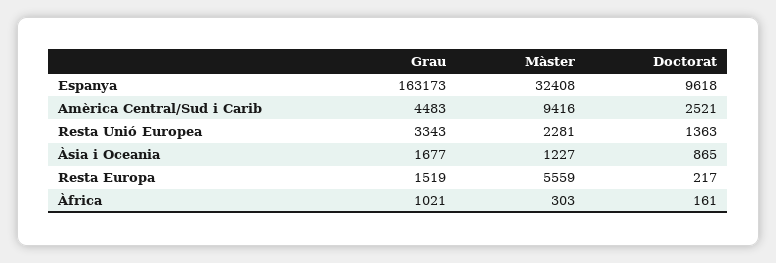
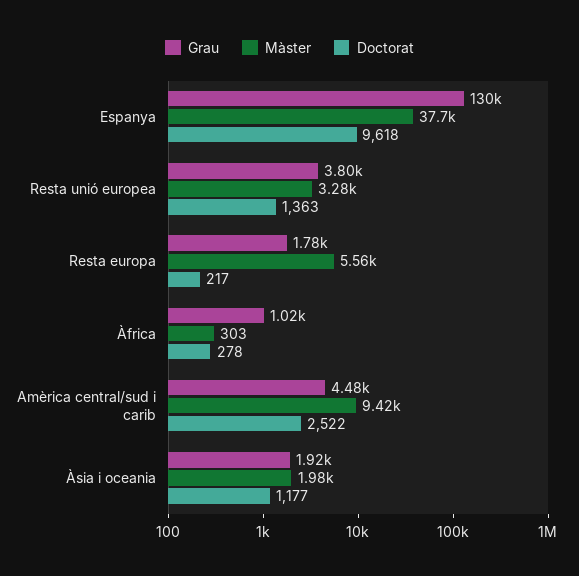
Grau, Espanya: 163173 -> 130000
Màster, Espanya: 32408 -> 37700
Doctorat, Amèrica Central/Sud i Carib: 2521 -> 2522
Grau, Resta Unió Europea: 3343 -> 3800
Màster, Resta Unió Europea: 2281 -> 3280
Grau, Àsia i Oceania: 1677 -> 1920
Màster, Àsia i Oceania: 1227 -> 1980
Doctorat, Àsia i Oceania: 865 -> 1177
Grau, Resta Europa: 1519 -> 1780
Doctorat, Àfrica: 161 -> 278

